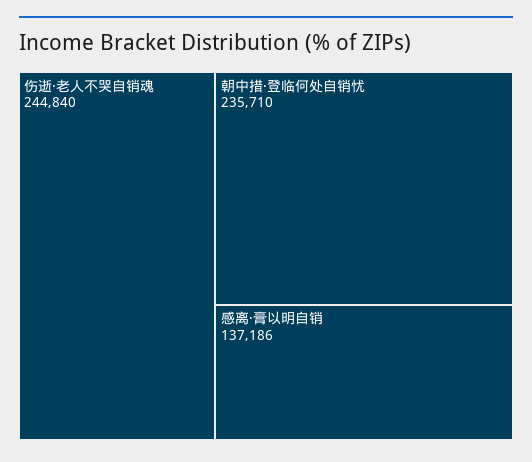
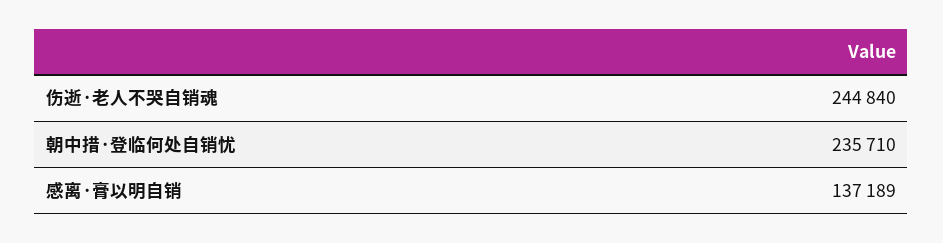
感离·膏以明自销: 137186 -> 137189

